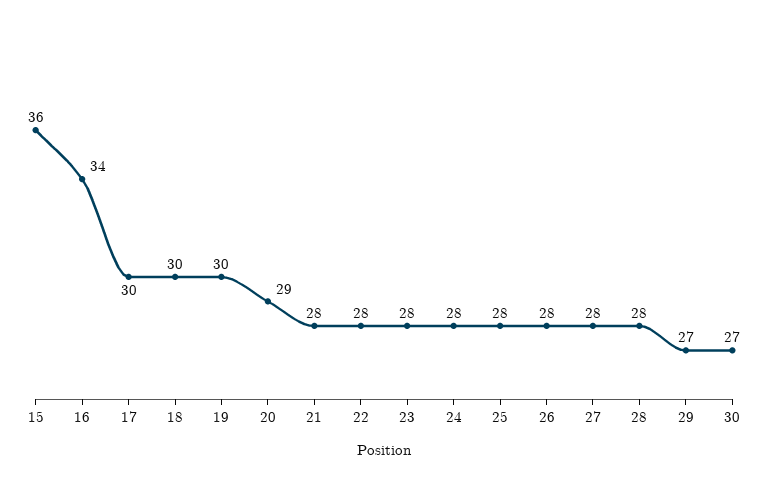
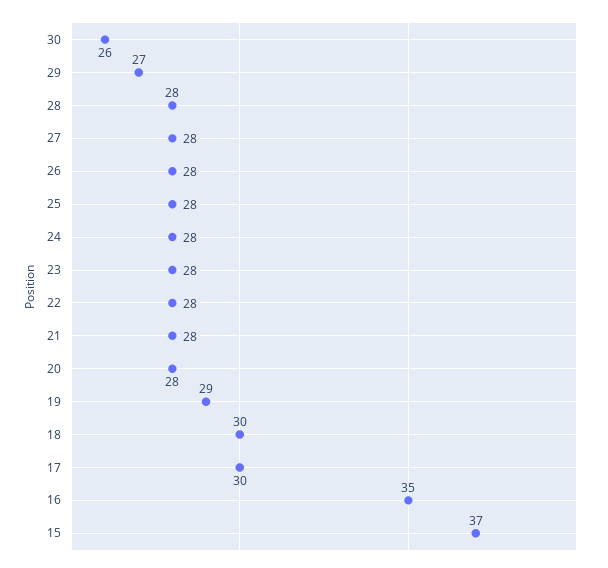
15: 36 -> 37
16: 34 -> 35
19: 30 -> 29
20: 29 -> 28
30: 27 -> 26

